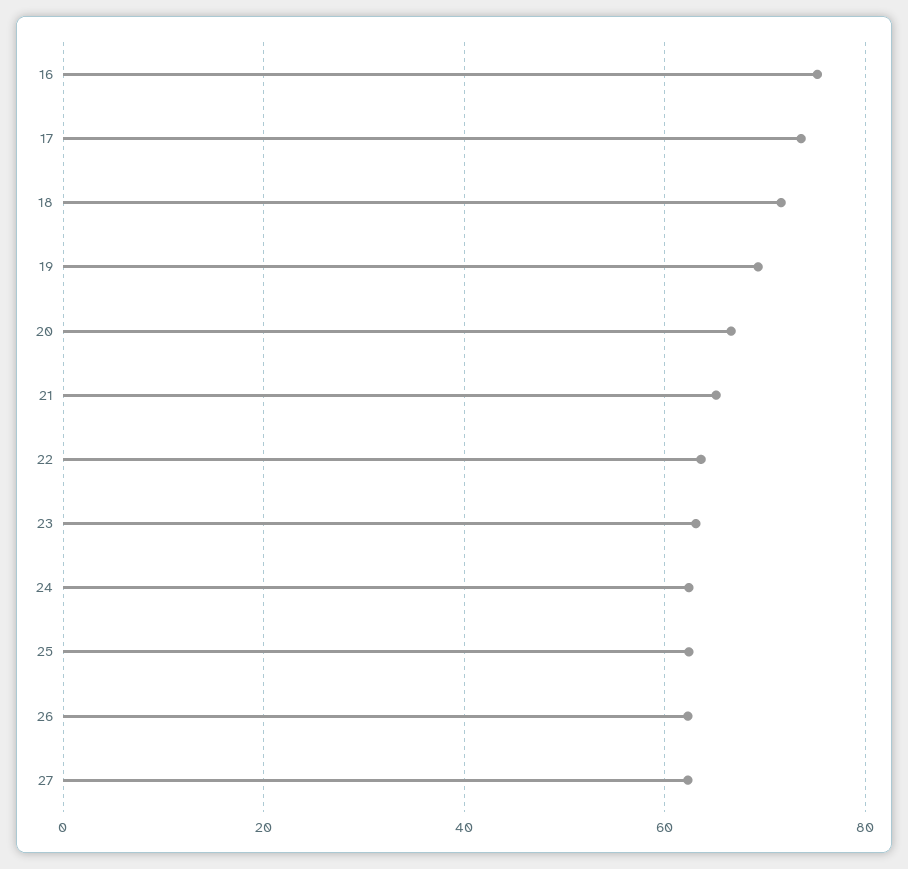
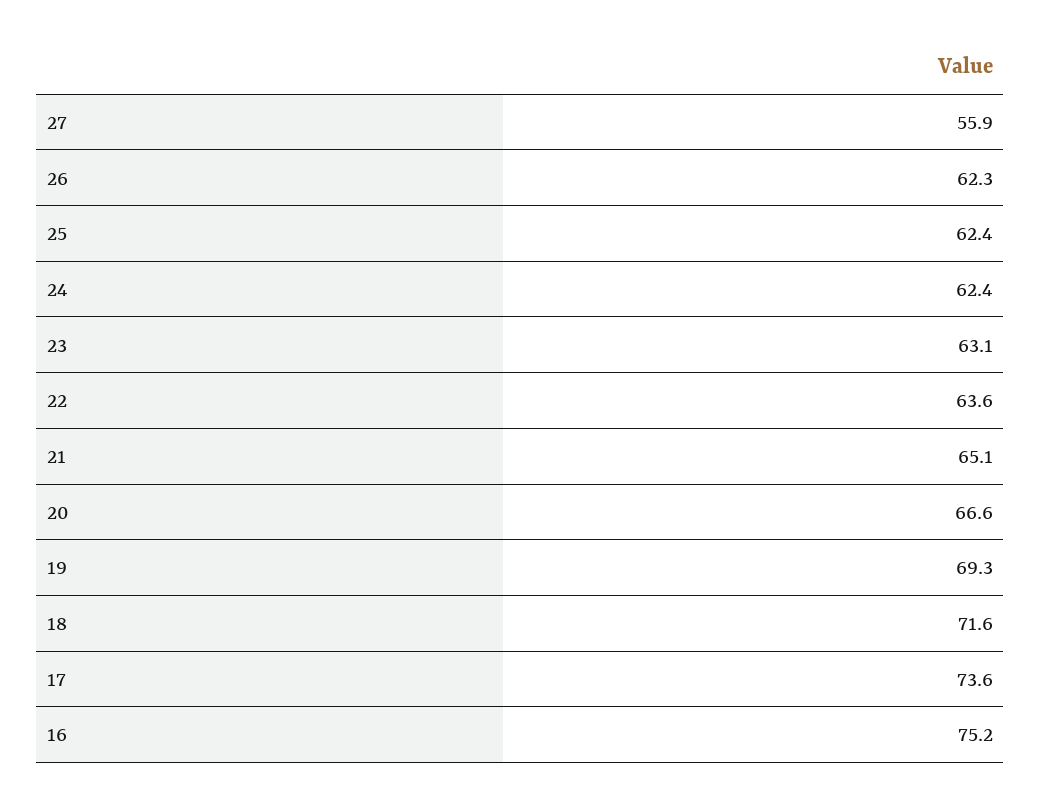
27: 62 -> 55.9

